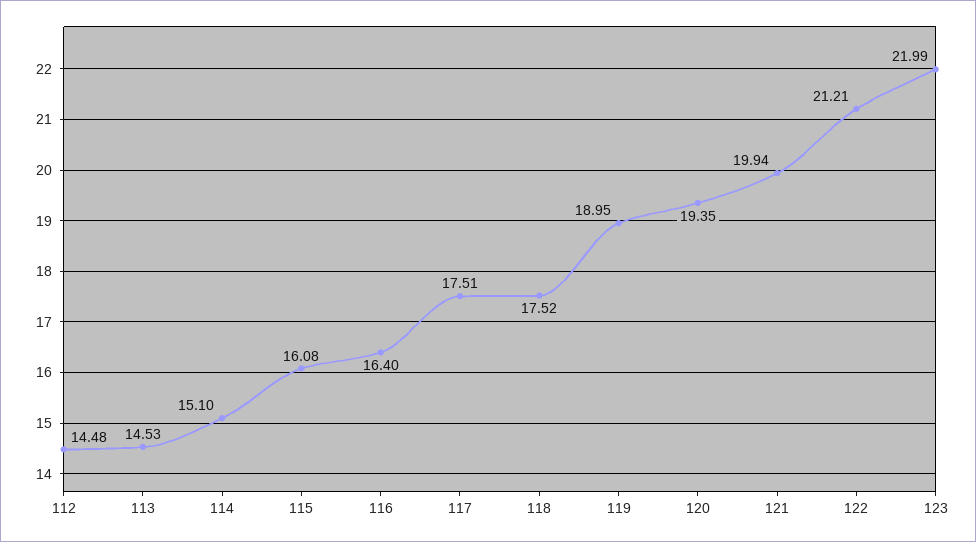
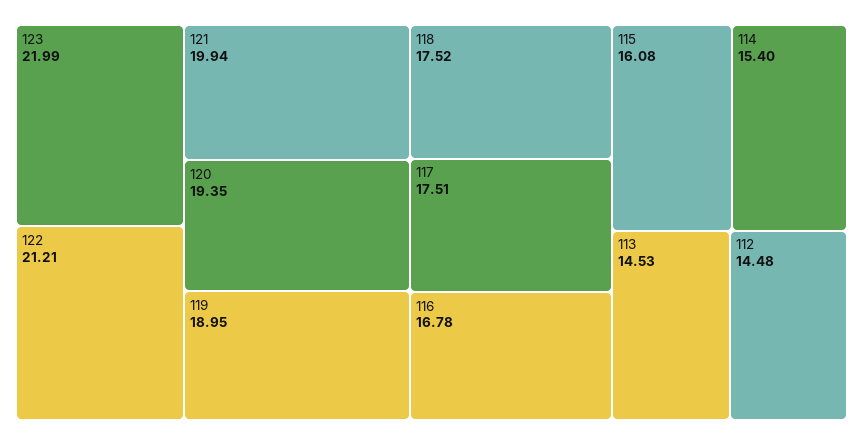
114: 15.1 -> 15.4
116: 16.4 -> 16.78

